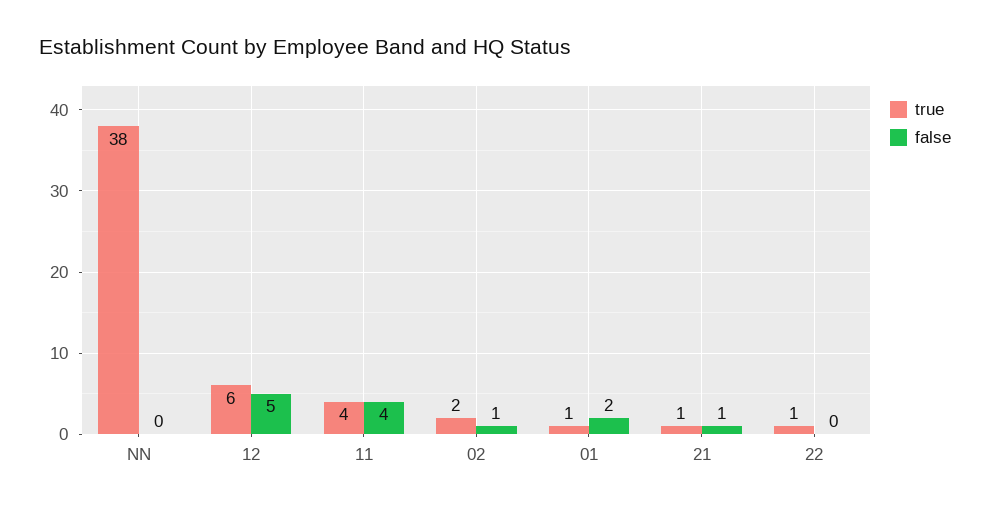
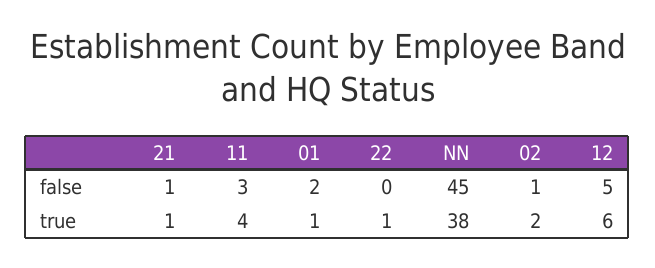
false, NN: 0 -> 45
false, 11: 4 -> 3

